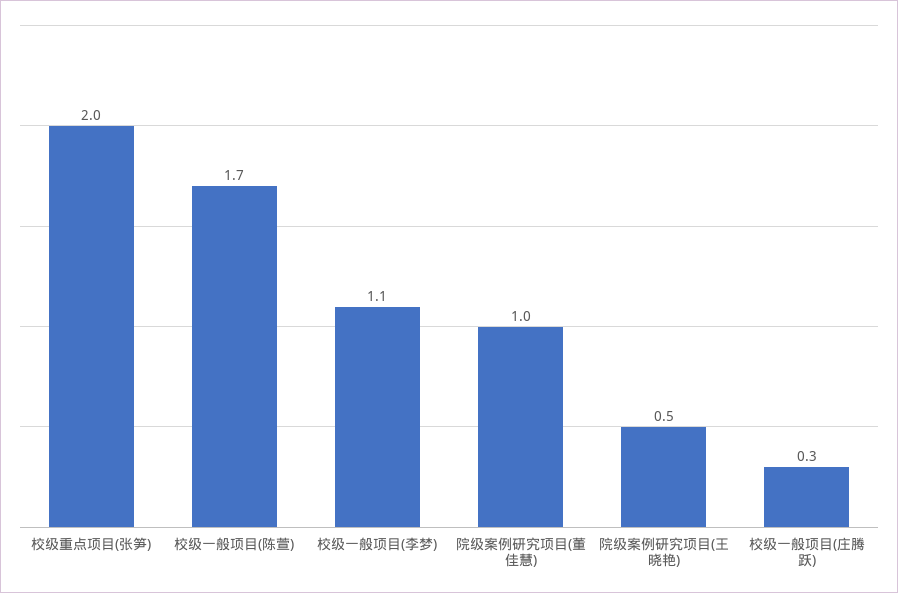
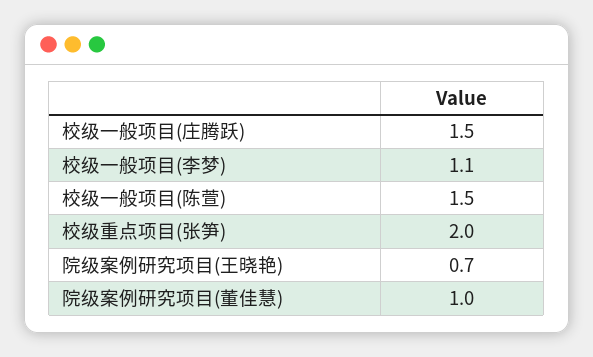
校级一般项目(陈萱): 1.7 -> 1.5
院级案例研究项目(王晓艳): 0.5 -> 0.7
校级一般项目(庄腾跃): 0.3 -> 1.5

